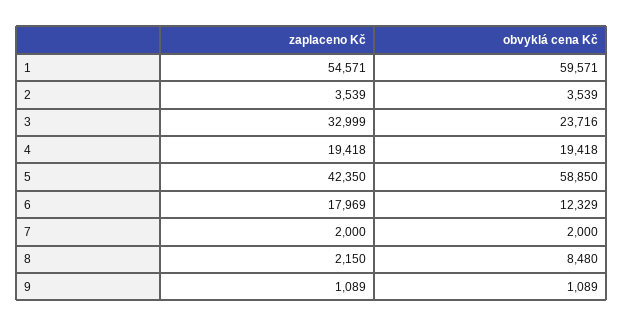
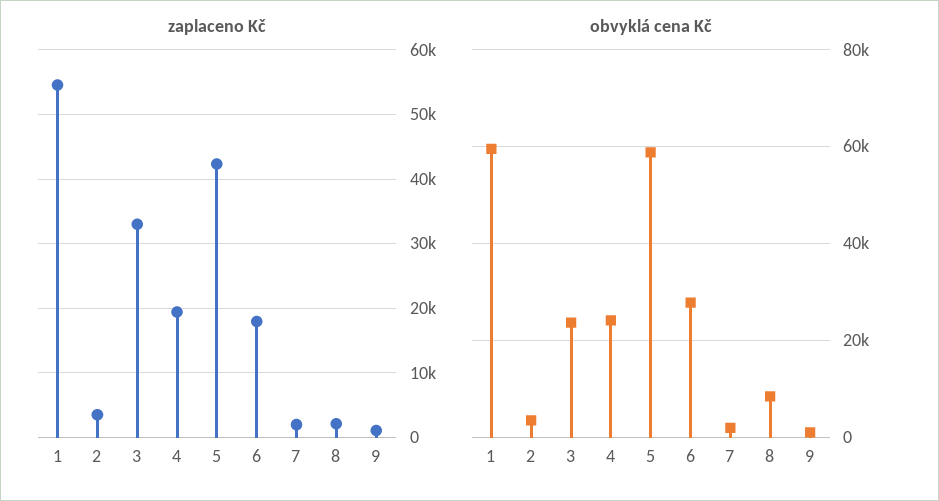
obvyklá cena Kč, 4: 19418 -> 24000
obvyklá cena Kč, 6: 12329 -> 28000

